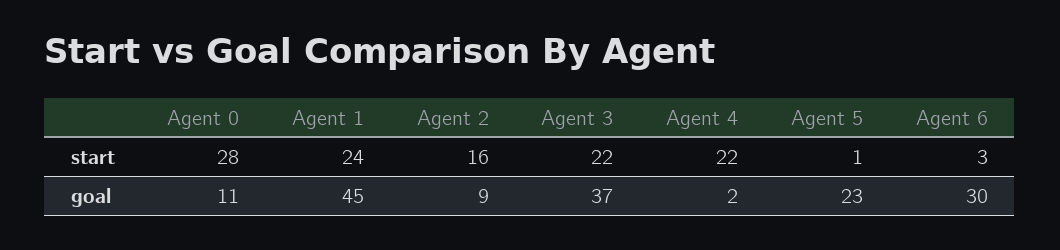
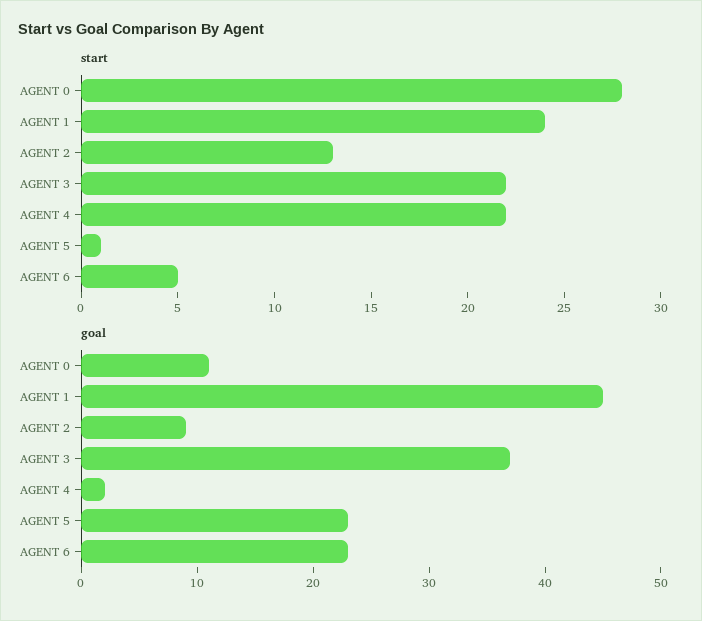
start, Agent 2: 16 -> 13
start, Agent 6: 3 -> 5
goal, Agent 6: 30 -> 23

